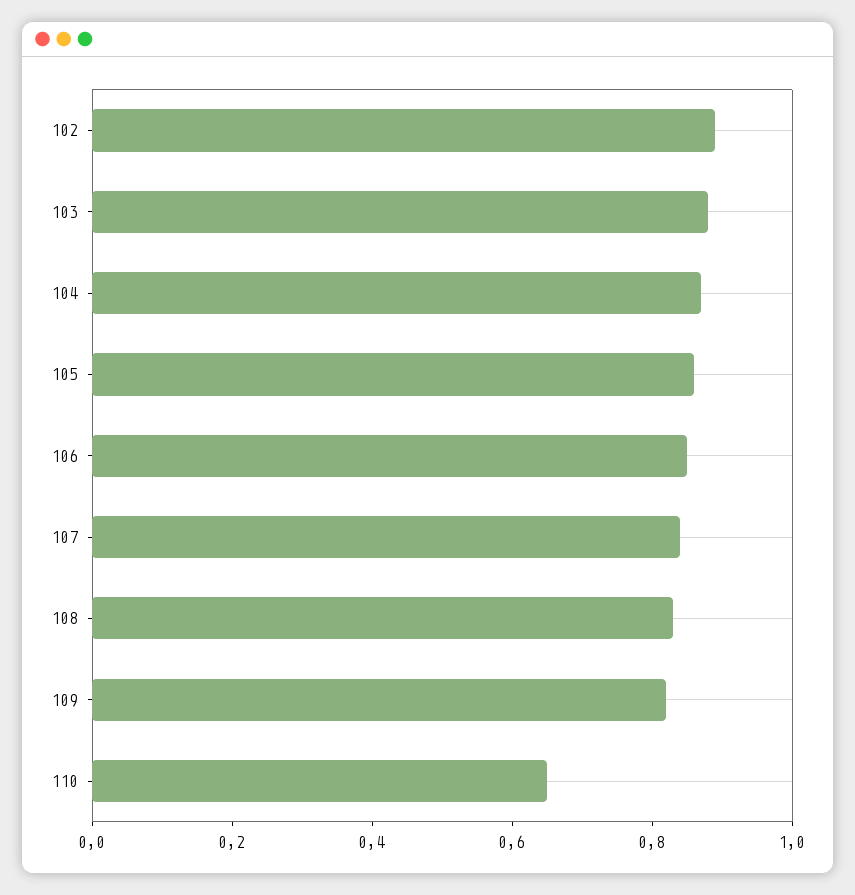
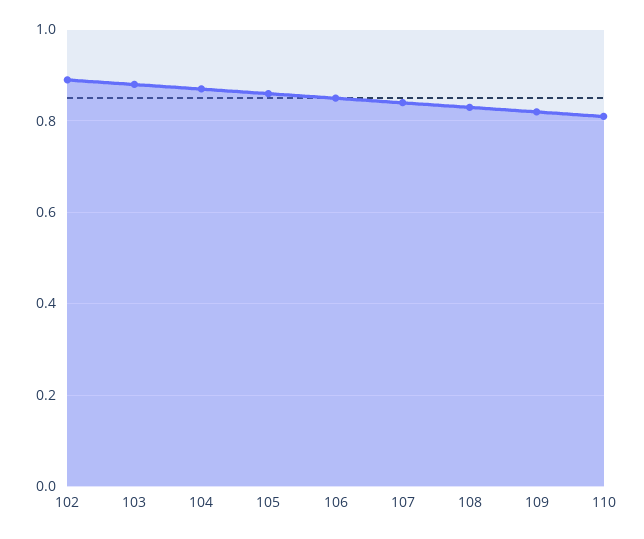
110: 0.65 -> 0.8

